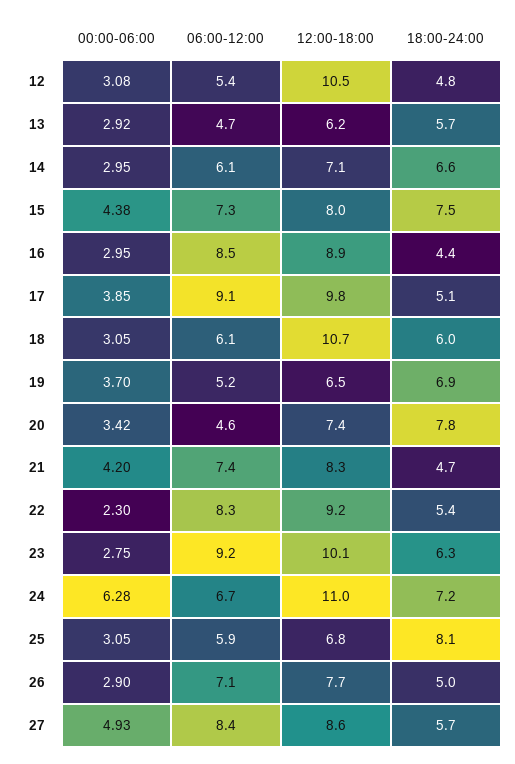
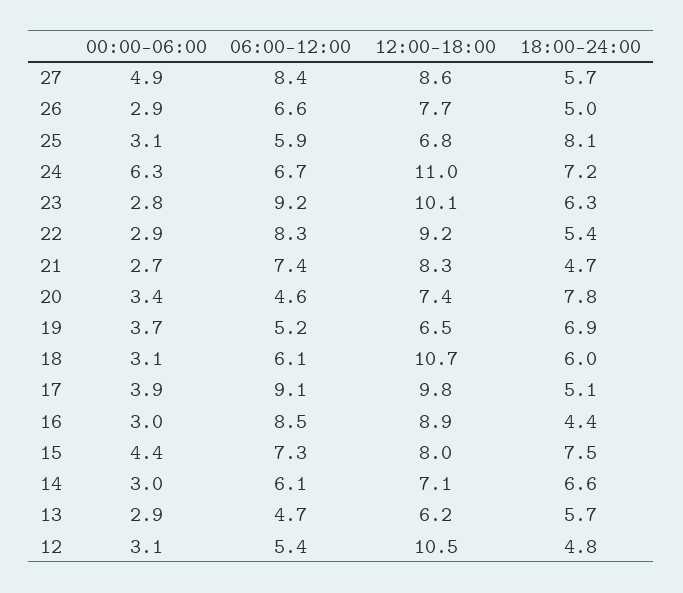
00:00-06:00, 21: 4.2 -> 2.7
00:00-06:00, 22: 2.3 -> 2.9
06:00-12:00, 26: 7.1 -> 6.6

